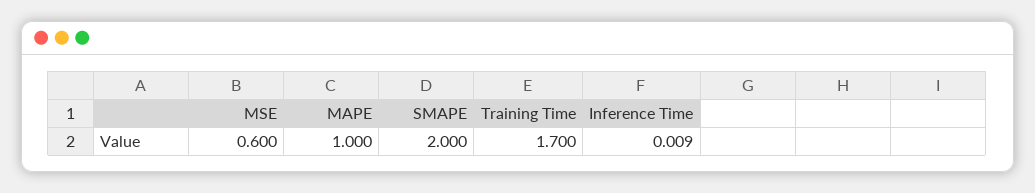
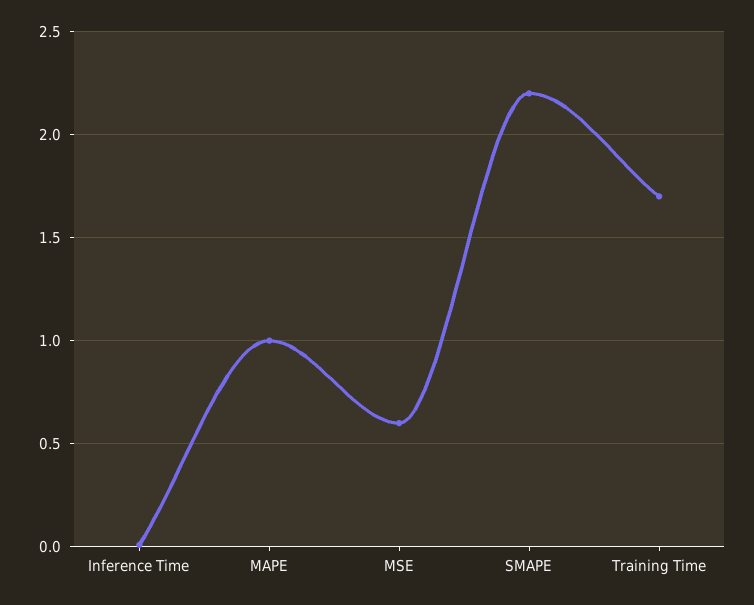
SMAPE: 2 -> 2.2

